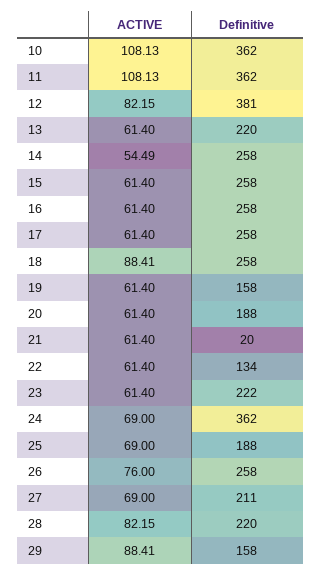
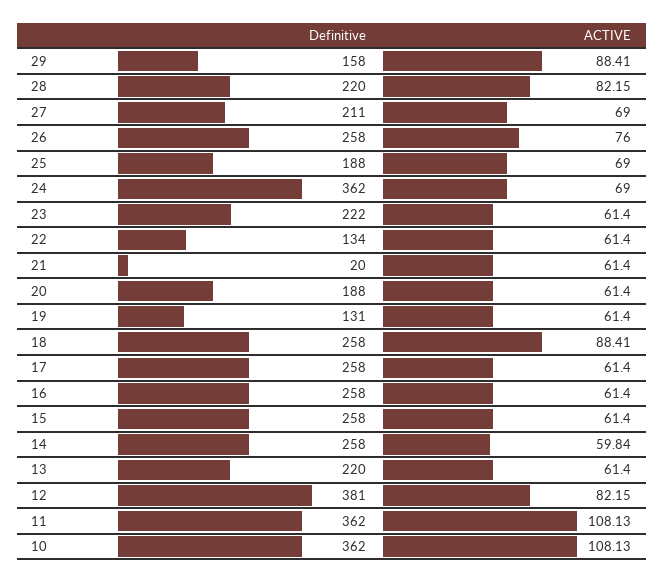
ACTIVE, 14: 54.49 -> 59.84
Definitive, 19: 158 -> 131

